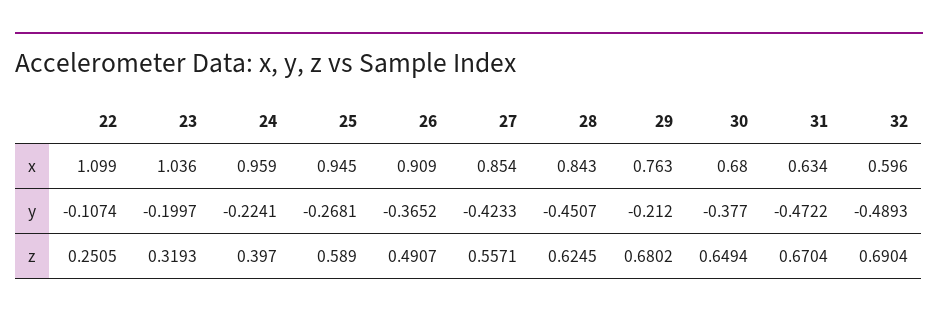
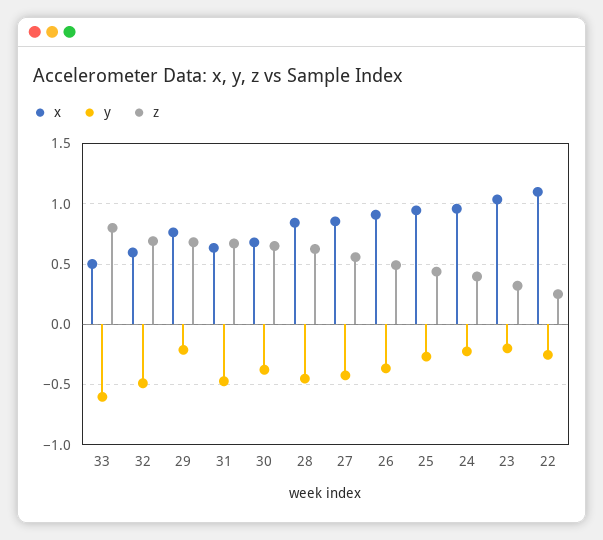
y, 22: -0.1074 -> -0.25
z, 25: 0.589 -> 0.45
x, 33: none -> 0.5
y, 33: none -> -0.6
z, 33: none -> 0.8

